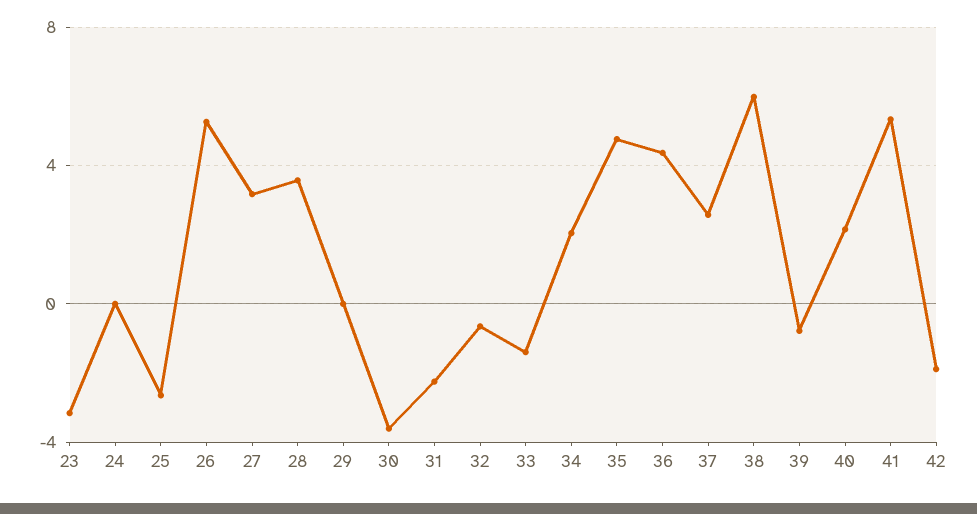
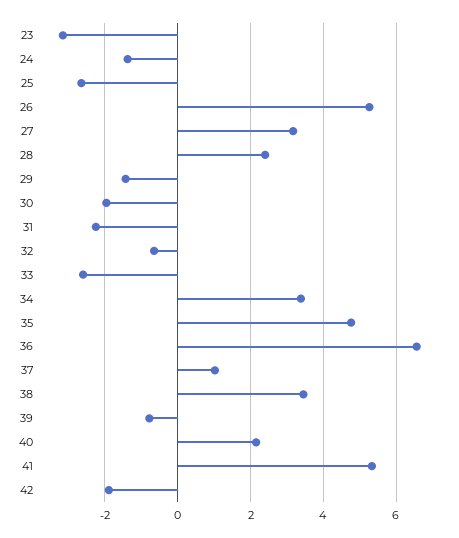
24: 0 -> -1.4
28: 3.5 -> 2.4
29: 0 -> -1.4
30: -3.5 -> -2
33: -1.5 -> -2.6
34: 2 -> 3.4
36: 4.5 -> 6.6
37: 2.5 -> 1
38: 6 -> 3.4

